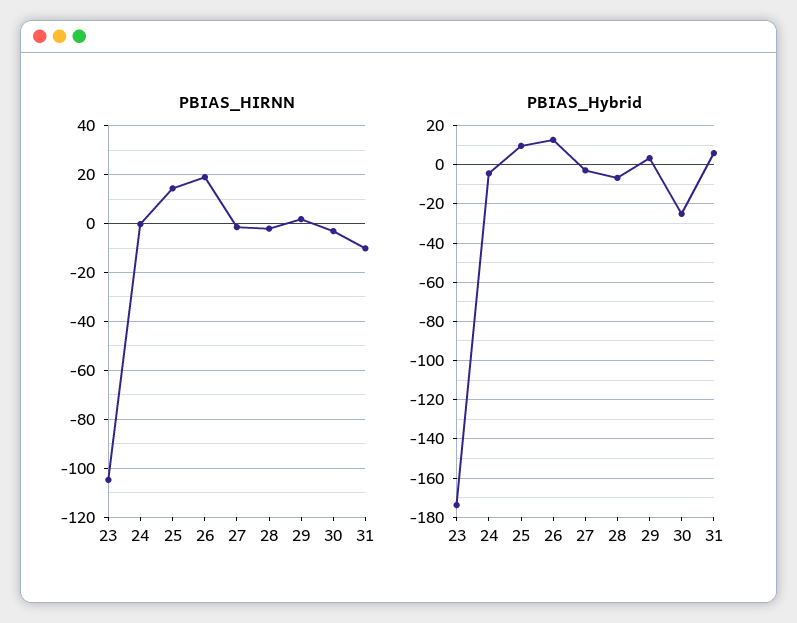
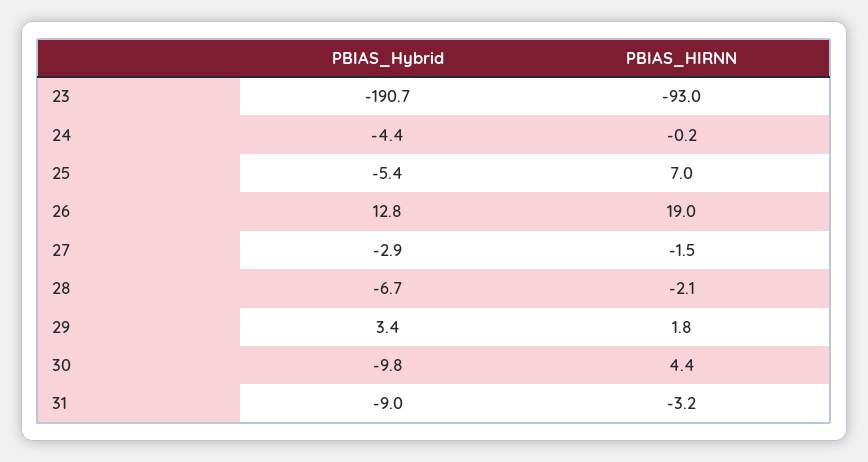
PBIAS_HIRNN, 23: -105 -> -93
PBIAS_HIRNN, 25: 15 -> 7
PBIAS_HIRNN, 30: -2.5 -> 4.4
PBIAS_HIRNN, 31: -10 -> -3.2
PBIAS_Hybrid, 23: -175 -> -190.7
PBIAS_Hybrid, 25: 10 -> -5.4
PBIAS_Hybrid, 30: -25 -> -9.8
PBIAS_Hybrid, 31: 5 -> -9

